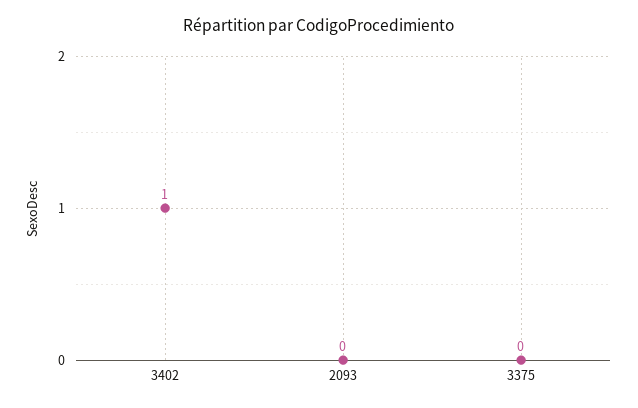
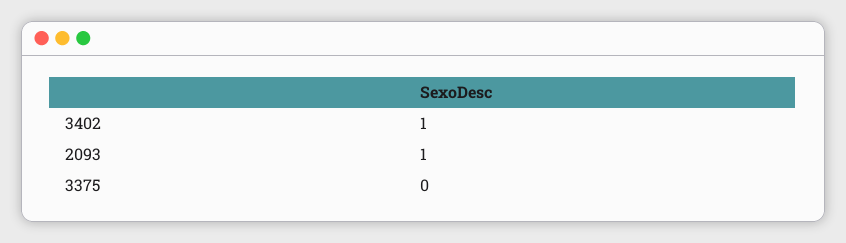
2093: 0 -> 1

